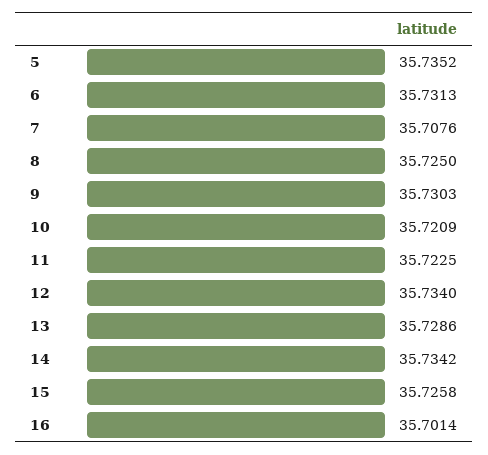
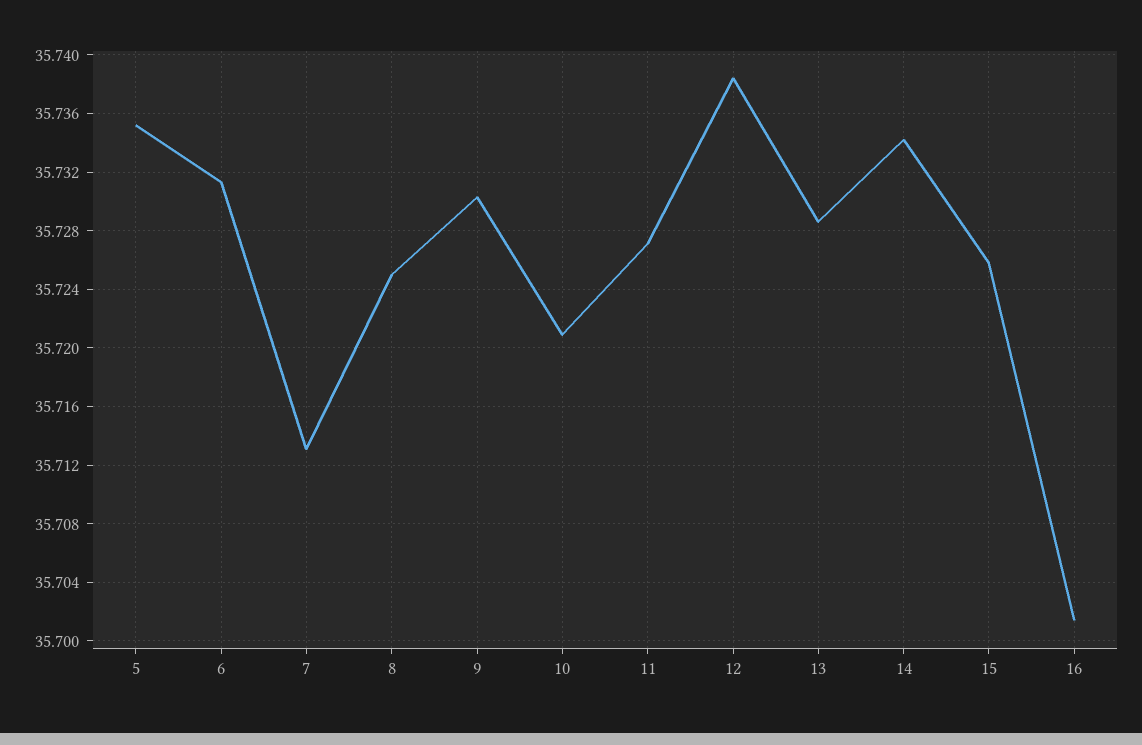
7: 35.7076 -> 35.713
11: 35.7225 -> 35.727
12: 35.734 -> 35.7385

